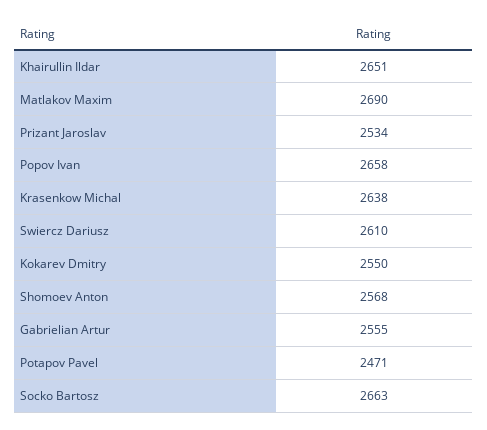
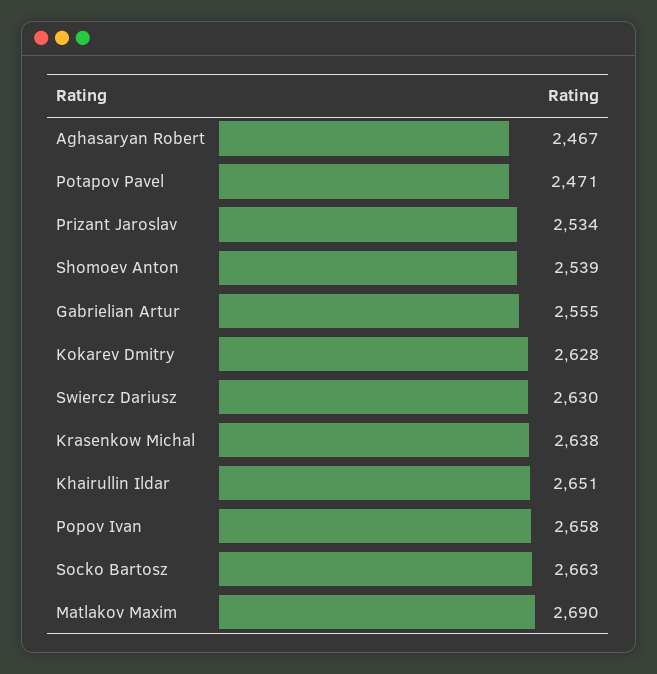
Swiercz Dariusz: 2610 -> 2630
Kokarev Dmitry: 2550 -> 2628
Shomoev Anton: 2568 -> 2539
Aghasaryan Robert: none -> 2467

